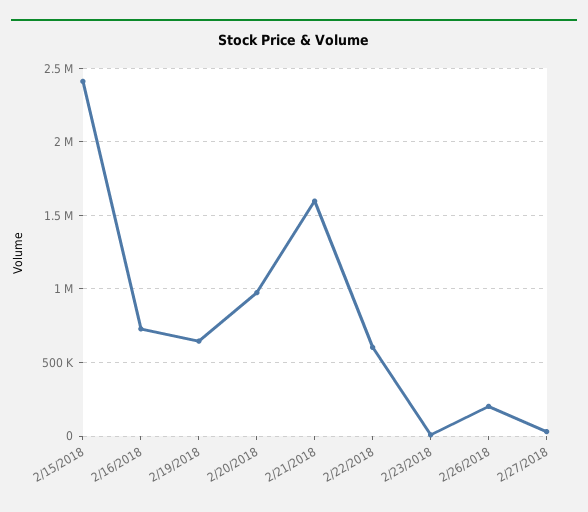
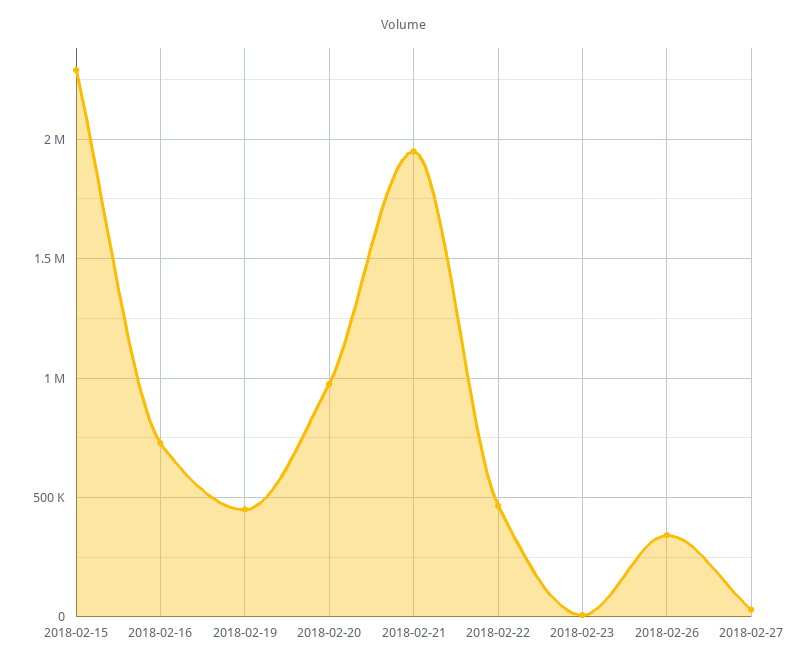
2/15/2018: 2400000 -> 2300000
2/19/2018: 650000 -> 450000
2/21/2018: 1600000 -> 1950000
2/22/2018: 600000 -> 450000
2/26/2018: 200000 -> 350000

